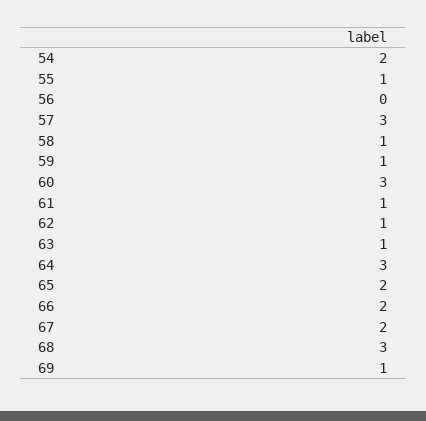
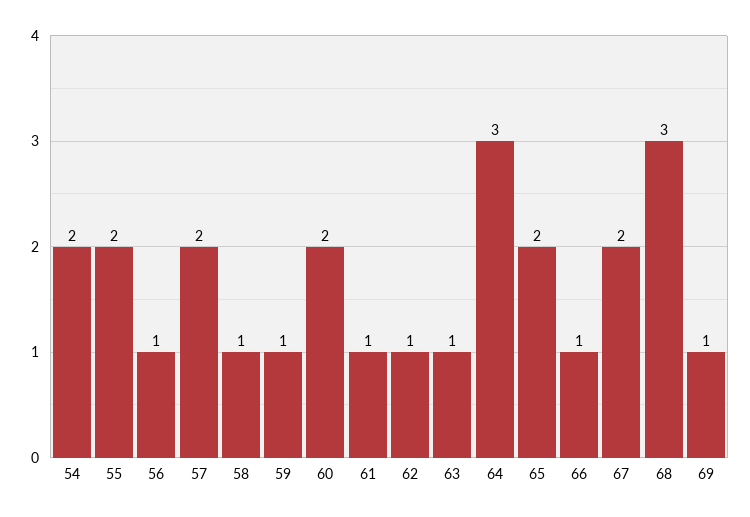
55: 1 -> 2
56: 0 -> 1
57: 3 -> 2
60: 3 -> 2
66: 2 -> 1

